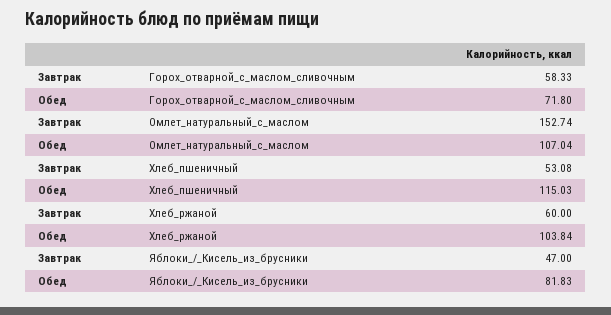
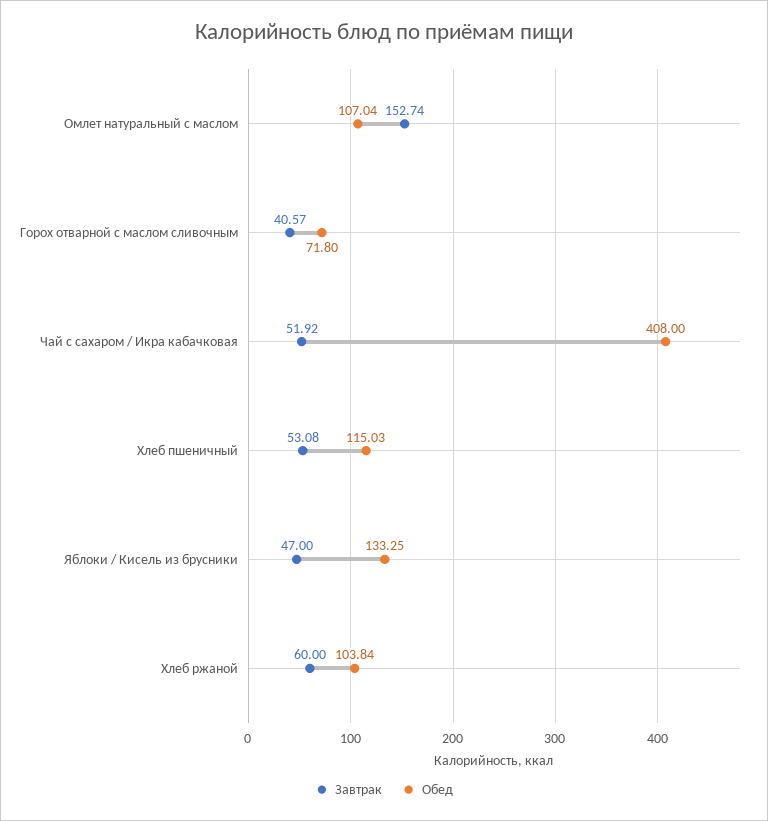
Завтрак, Горох_отварной_с_маслом_сливочным: 58.33 -> 40.57
Обед, Яблоки_/_Кисель_из_брусники: 81.83 -> 133.25
Завтрак, Чай с сахаром / Икра кабачковая: none -> 51.92
Обед, Чай с сахаром / Икра кабачковая: none -> 408

